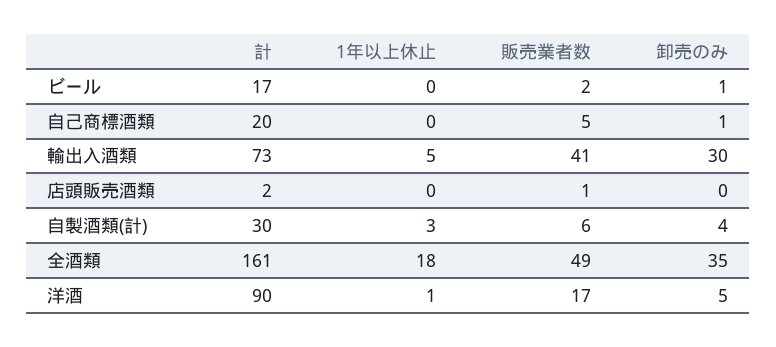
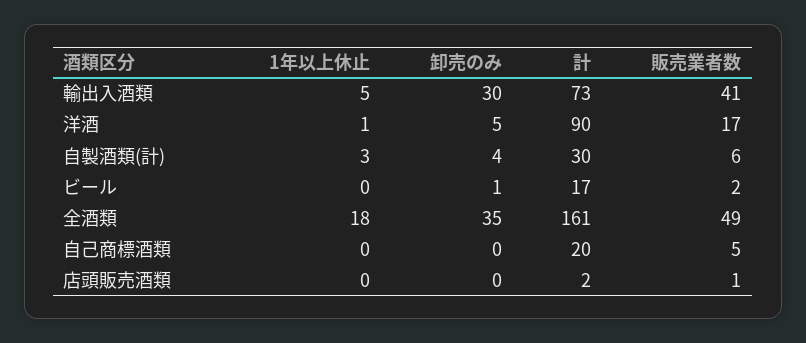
卸売のみ, 自己商標酒類: 1 -> 0

